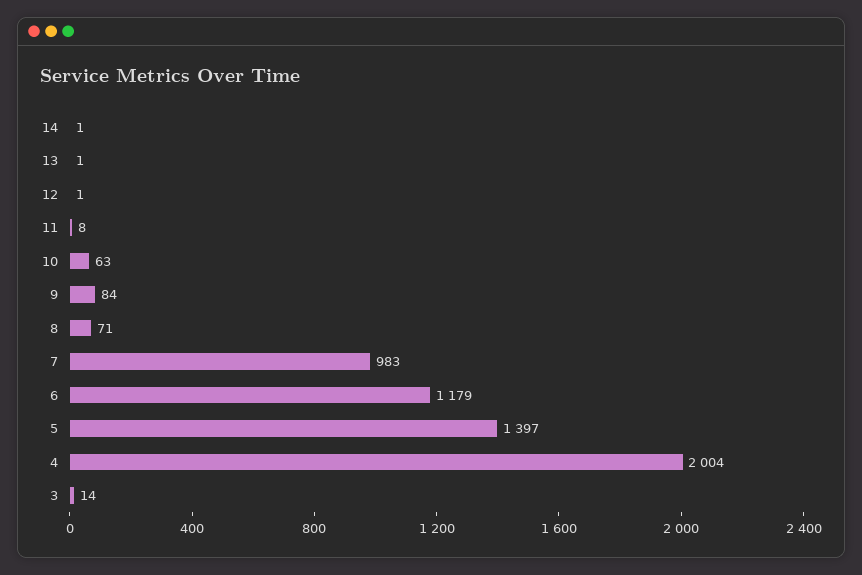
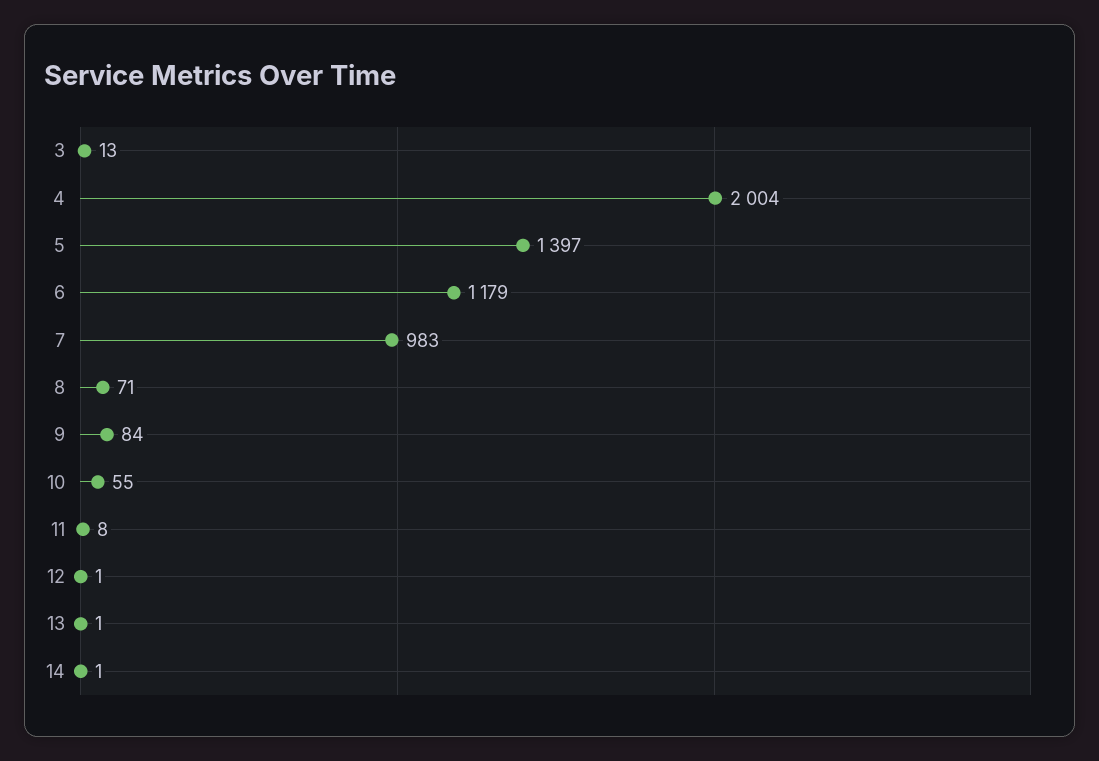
10: 63 -> 55
3: 14 -> 13

